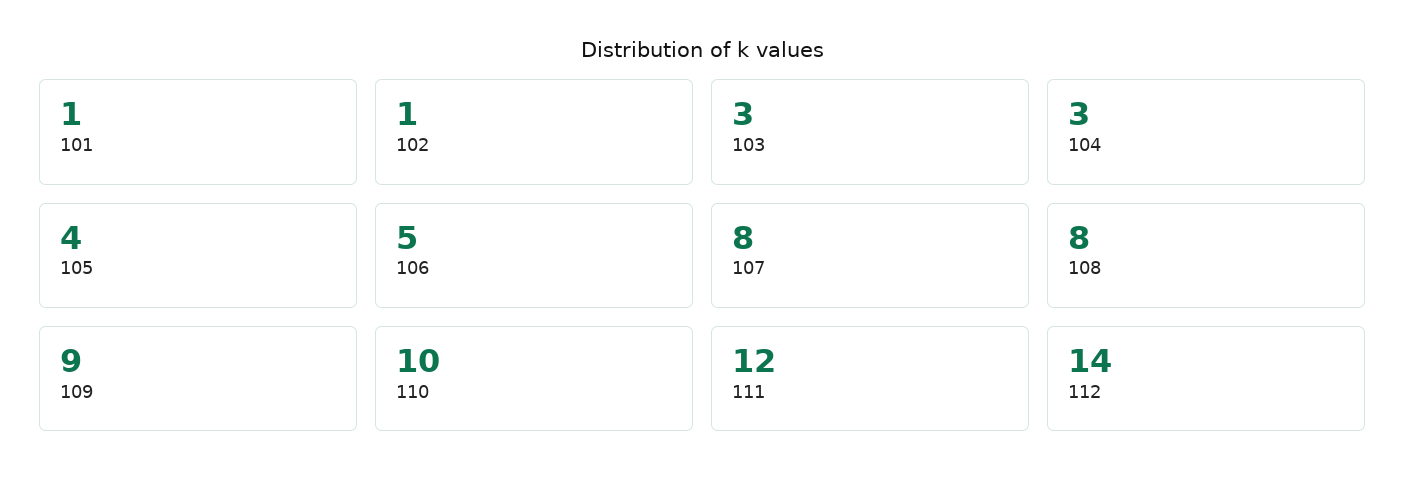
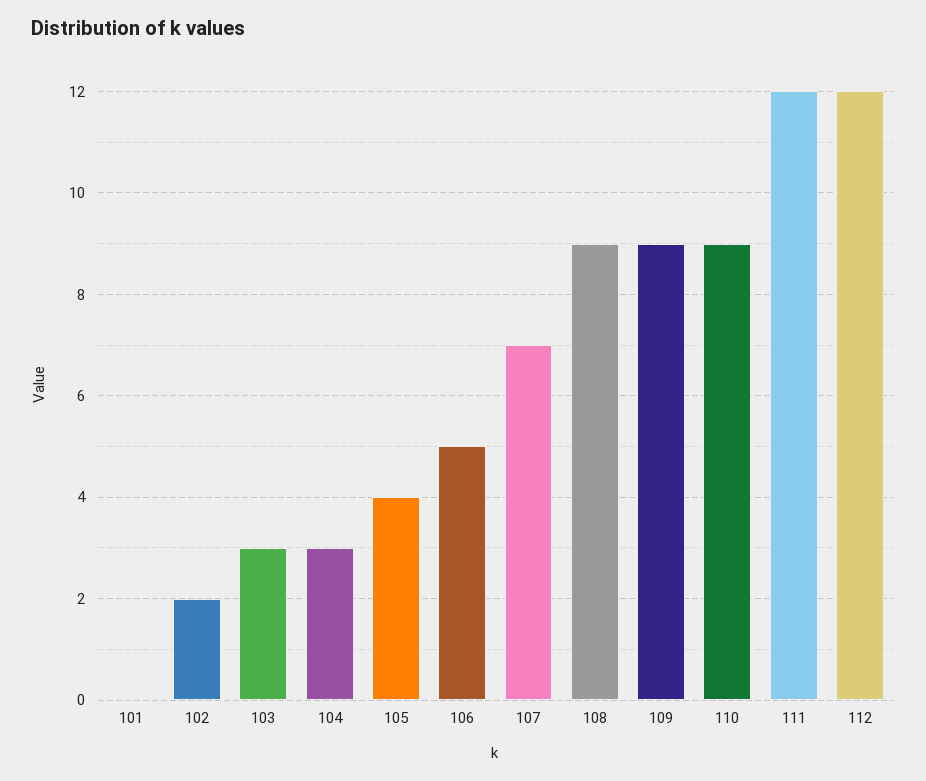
101: 1 -> 0
102: 1 -> 2
107: 8 -> 7
108: 8 -> 9
110: 10 -> 9
112: 14 -> 12

